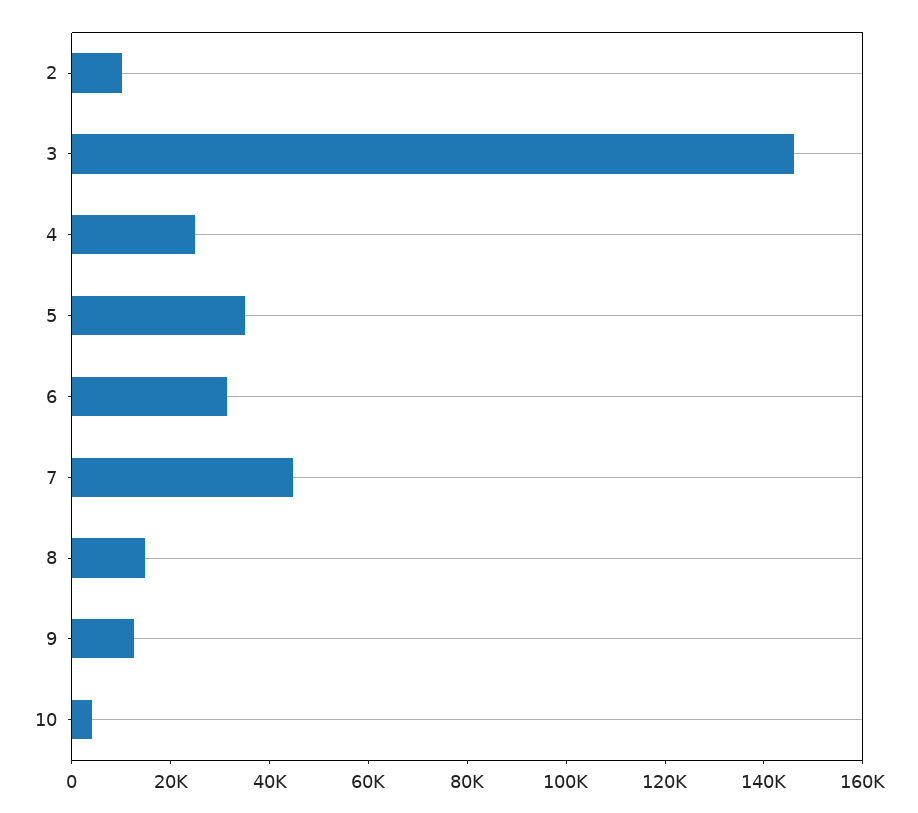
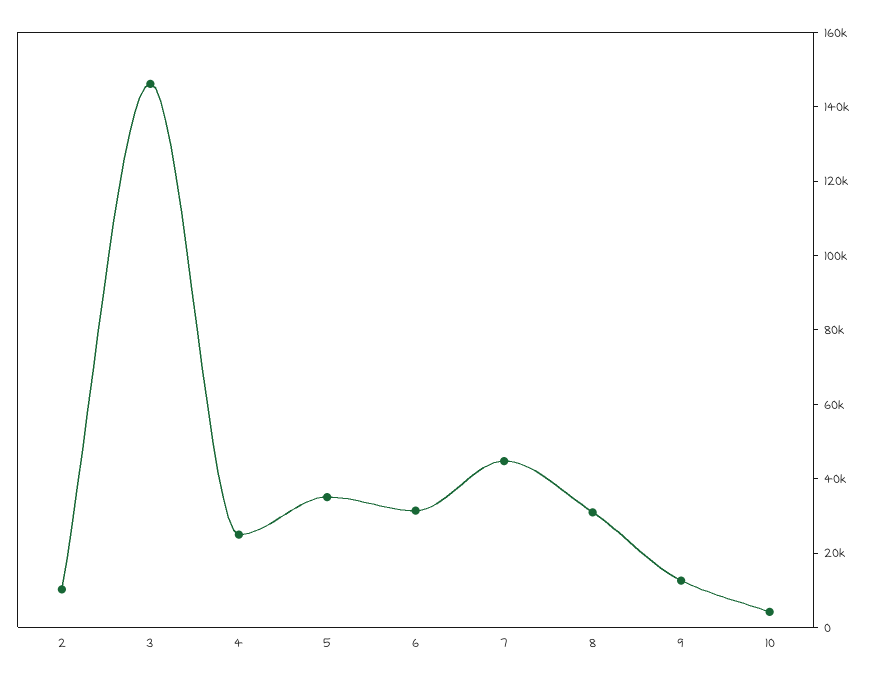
8: 15000 -> 30000

